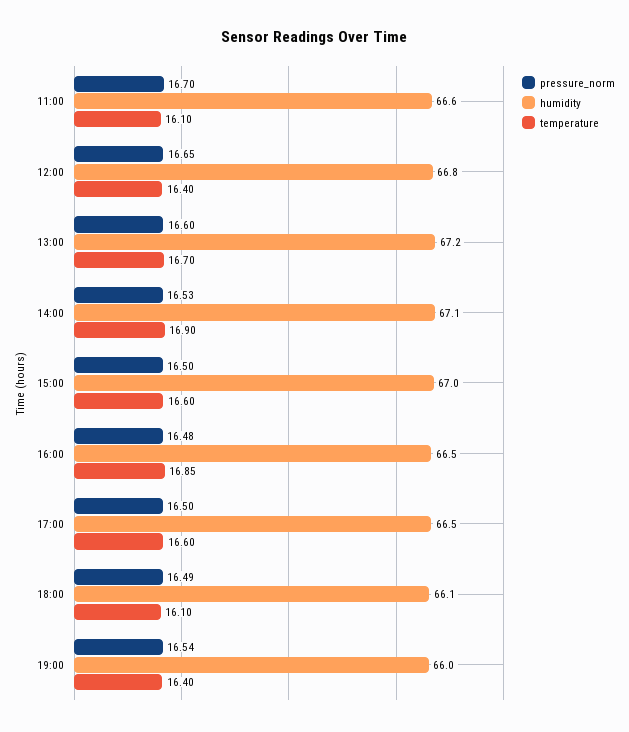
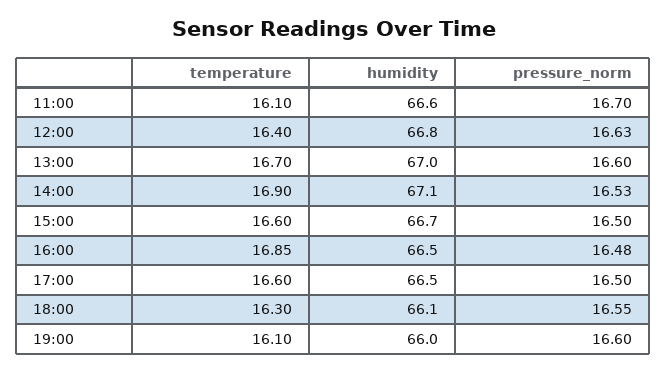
pressure_norm, 12:00: 16.65 -> 16.63
humidity, 13:00: 67.2 -> 67
humidity, 15:00: 67 -> 66.7
pressure_norm, 18:00: 16.49 -> 16.55
temperature, 18:00: 16.1 -> 16.3
pressure_norm, 19:00: 16.54 -> 16.6
temperature, 19:00: 16.4 -> 16.1

